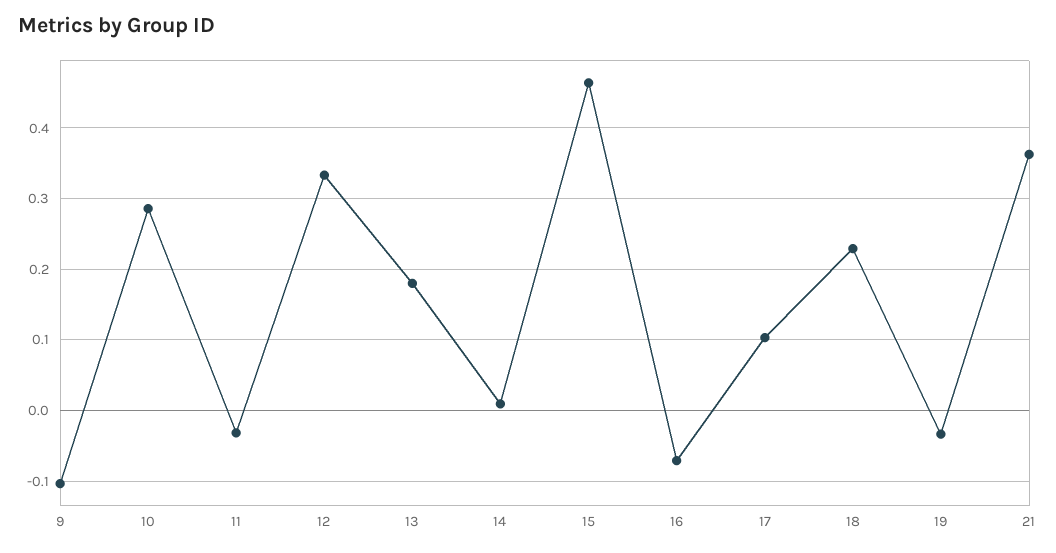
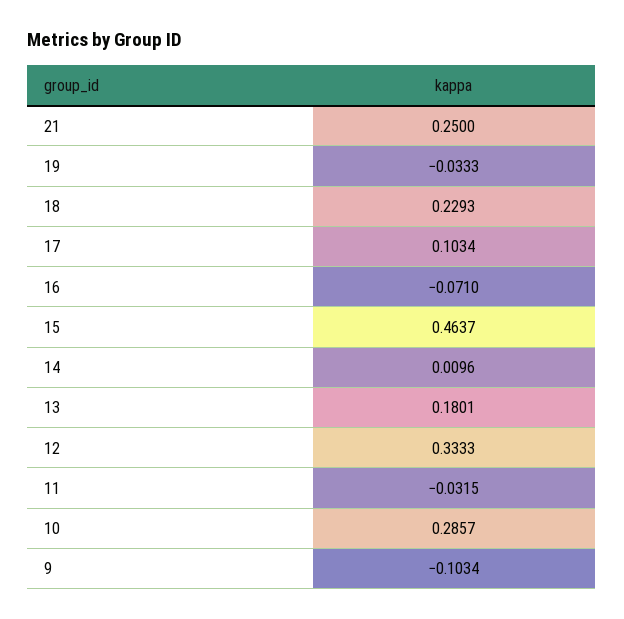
21: 0.36 -> 0.25

